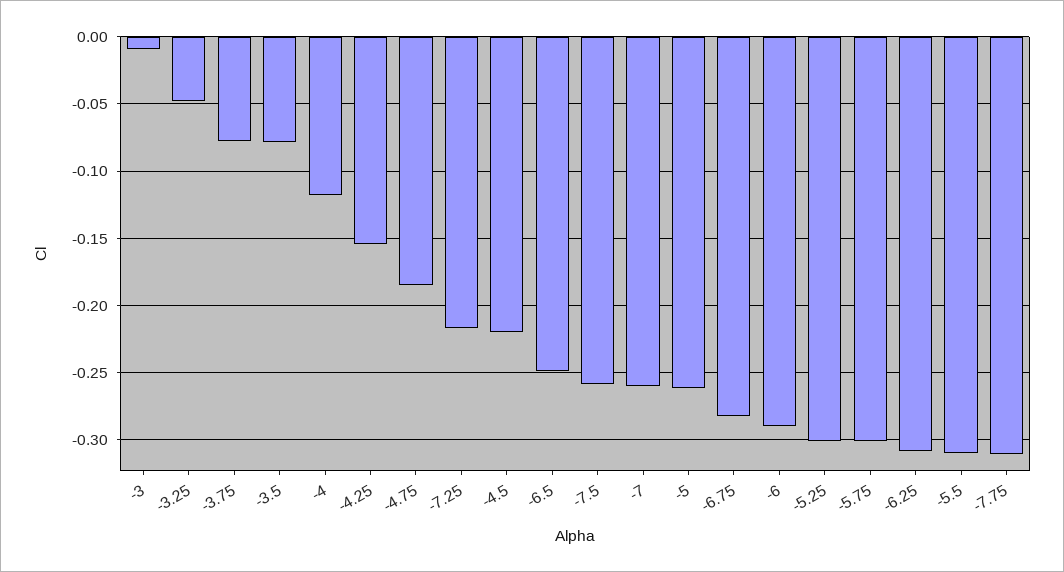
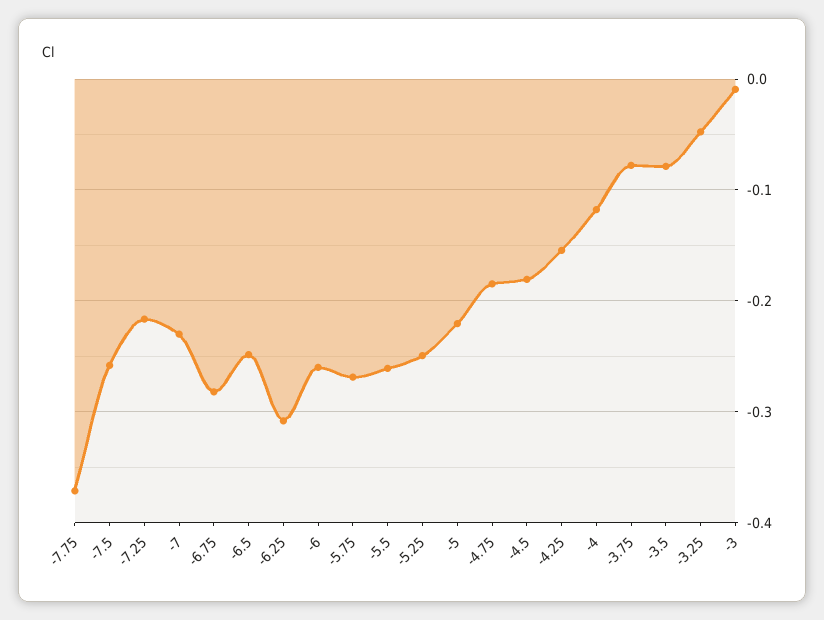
-4.5: -0.22 -> -0.18
-7: -0.26 -> -0.23
-5: -0.26 -> -0.22
-6: -0.29 -> -0.26
-5.25: -0.3 -> -0.25
-5.75: -0.3 -> -0.27
-5.5: -0.31 -> -0.26
-7.75: -0.31 -> -0.37

